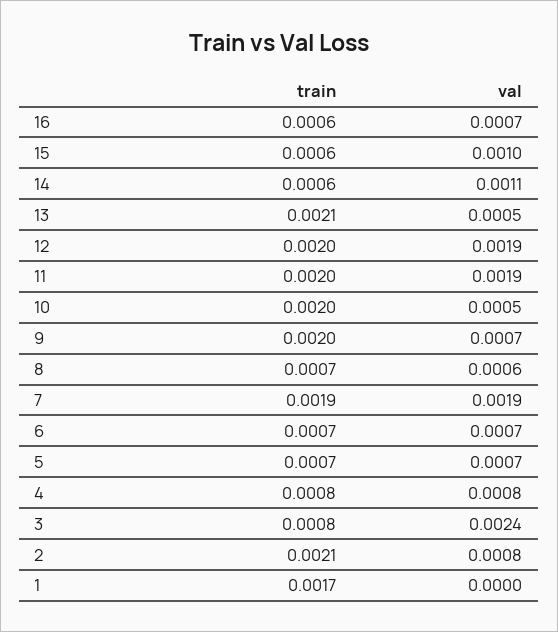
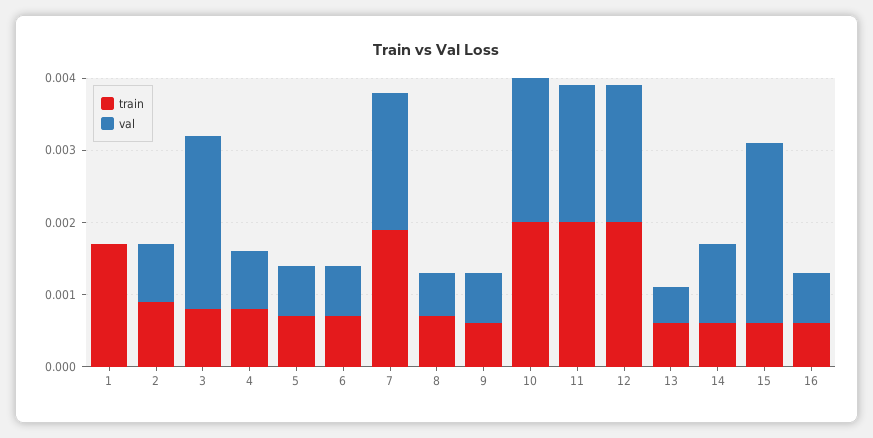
val, 15: 0.001 -> 0.0025
train, 13: 0.0021 -> 0.0005
val, 10: 0.0005 -> 0.002
train, 9: 0.002 -> 0.0005
train, 2: 0.0021 -> 0.001

